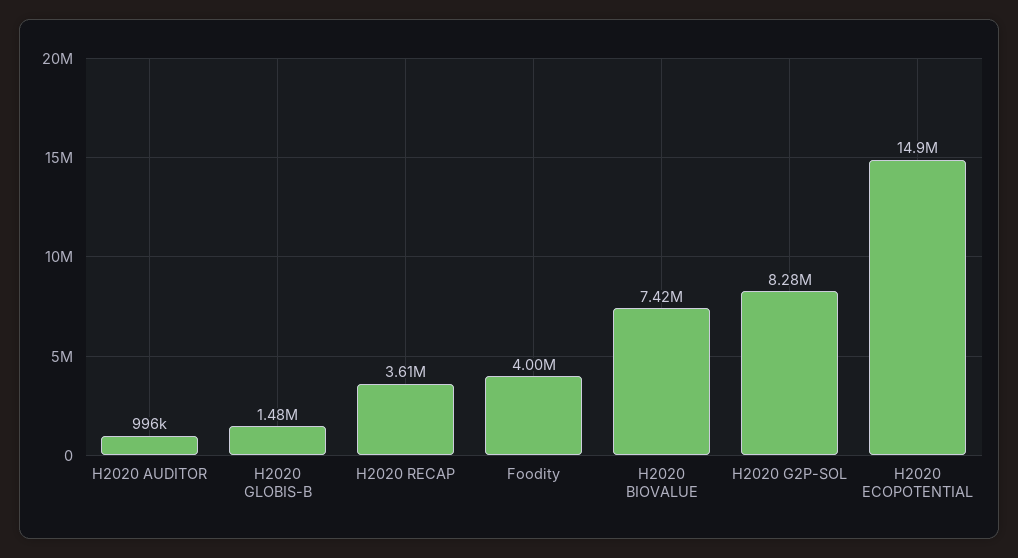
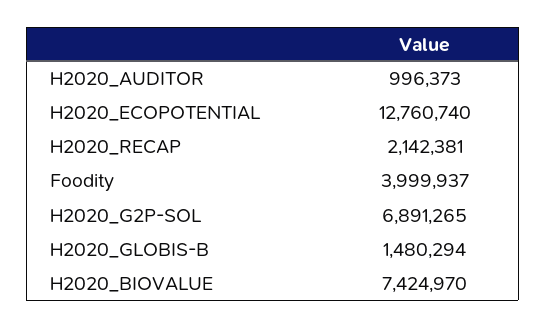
H2020 RECAP: 3610000 -> 2142381
H2020 G2P-SOL: 8280000 -> 6891265
H2020 ECOPOTENTIAL: 14900000 -> 12760740

